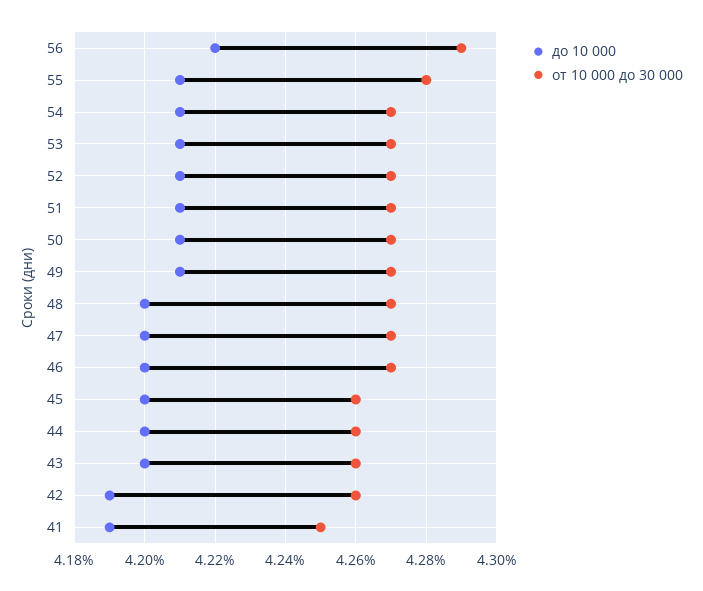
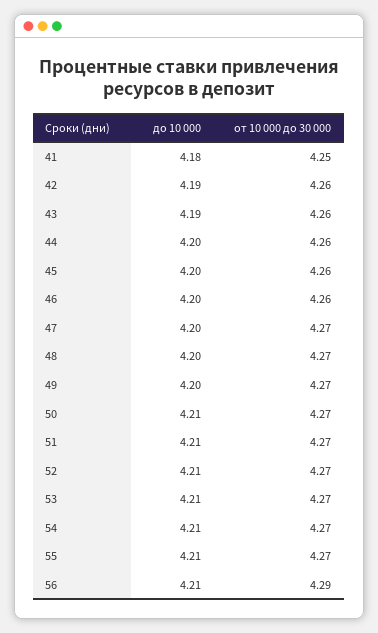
до 10 000, 56: 4.22 -> 4.21
от 10 000 до 30 000, 55: 4.28 -> 4.27
до 10 000, 49: 4.21 -> 4.2
от 10 000 до 30 000, 46: 4.27 -> 4.26
до 10 000, 43: 4.2 -> 4.19
до 10 000, 41: 4.19 -> 4.18

